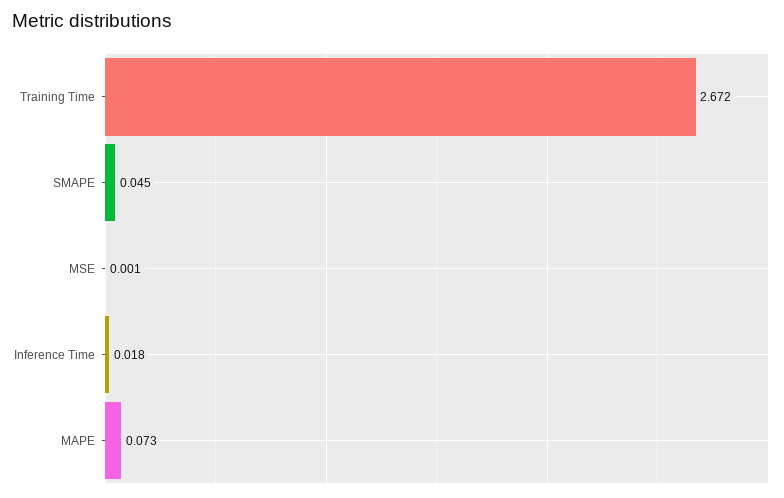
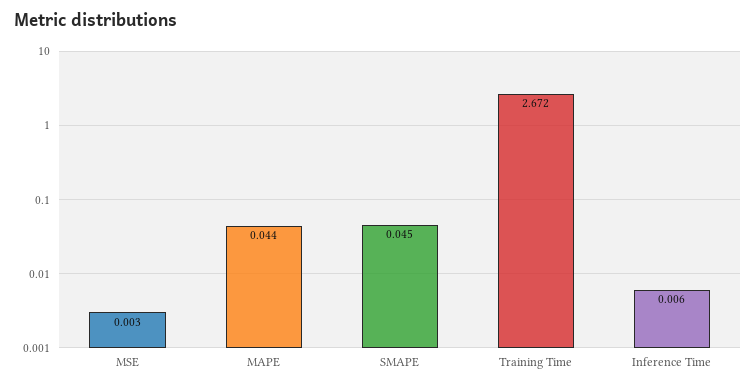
MSE: 0.001 -> 0.003
Inference Time: 0.018 -> 0.006
MAPE: 0.073 -> 0.044

